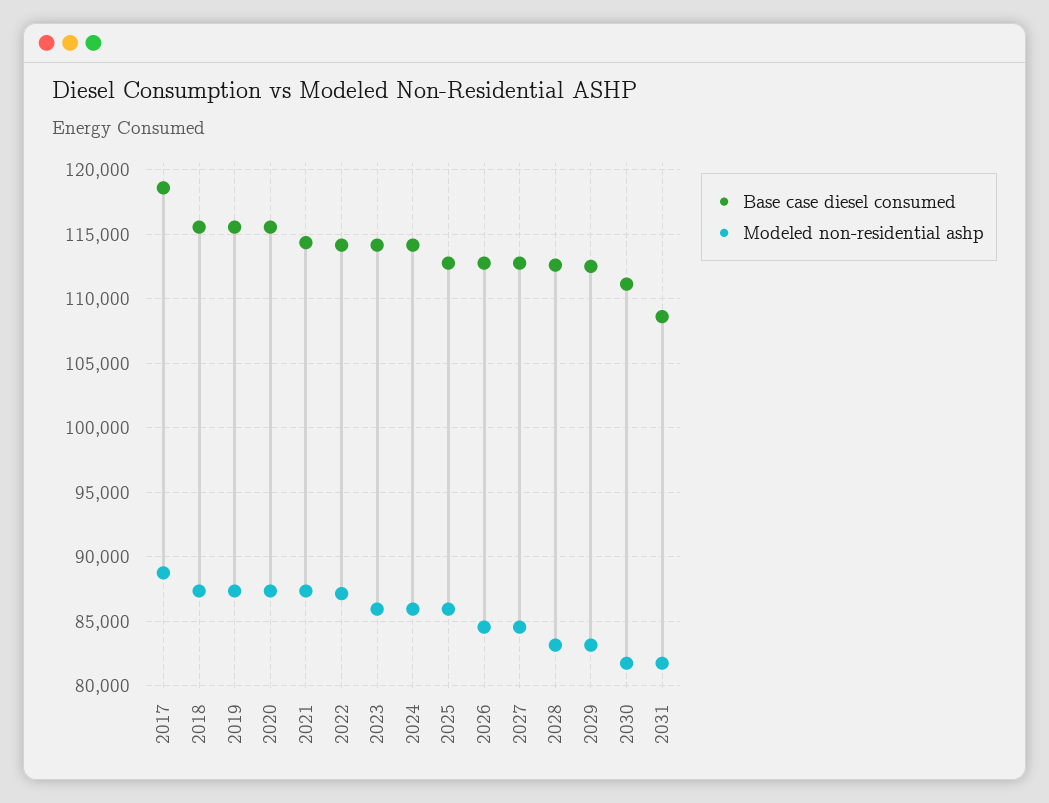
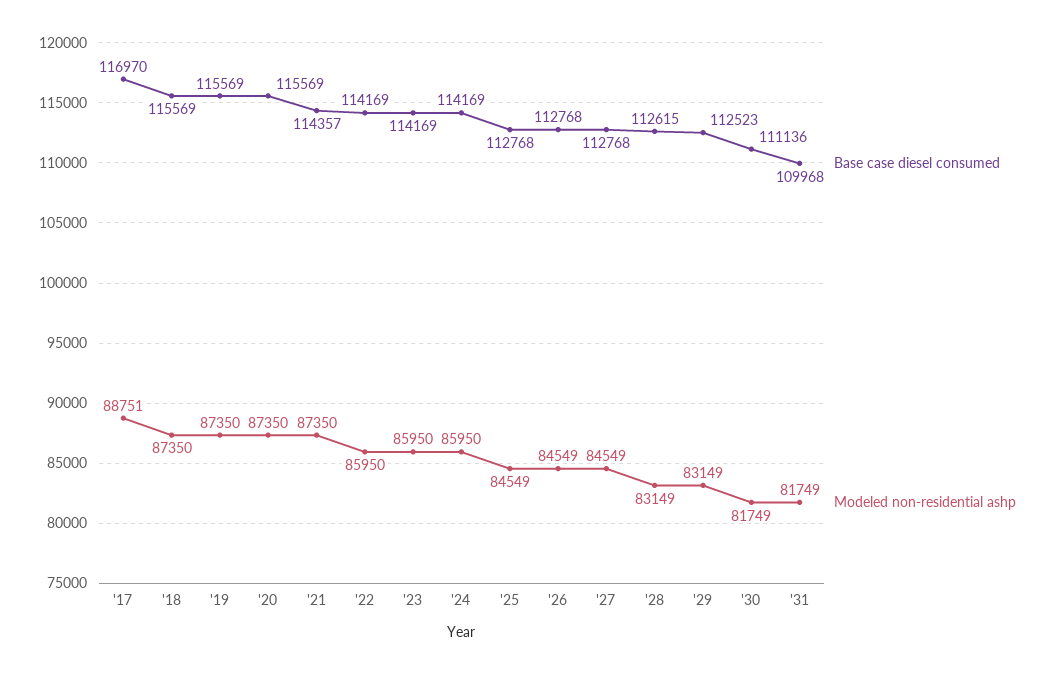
Base case diesel consumed, 2017: 118500 -> 116970
Modeled non-residential ashp, 2022: 87000 -> 85950
Modeled non-residential ashp, 2025: 86000 -> 84549
Base case diesel consumed, 2031: 108500 -> 109968

